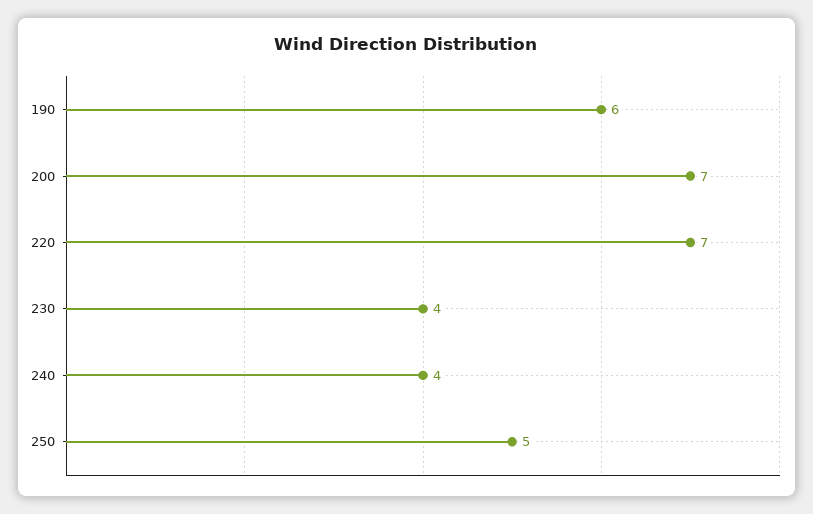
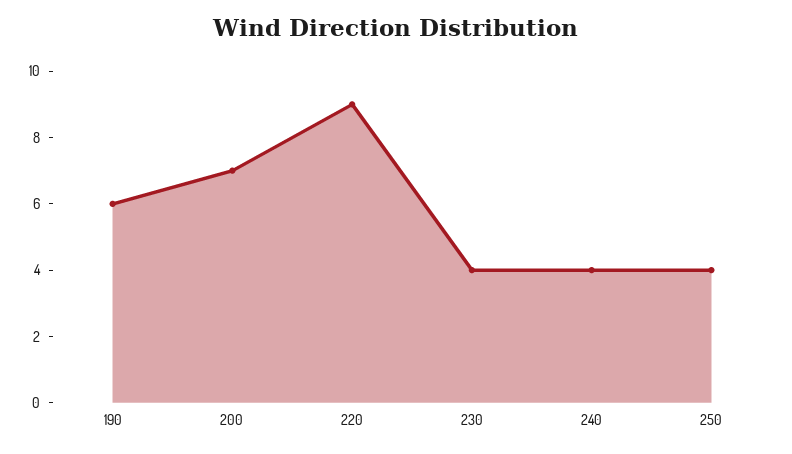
220: 7 -> 9
250: 5 -> 4

